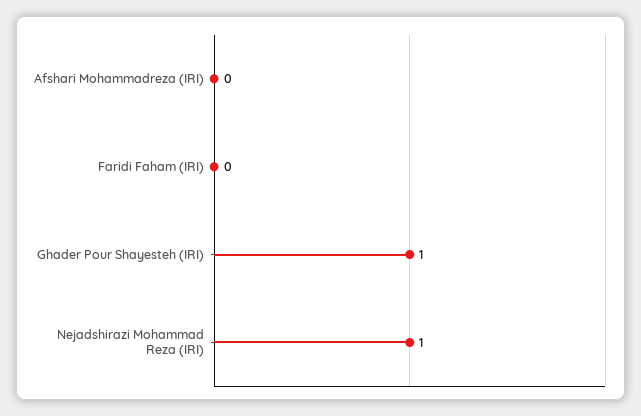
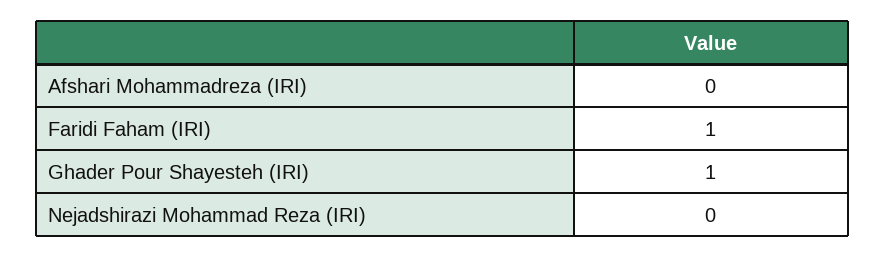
Faridi Faham (IRI): 0 -> 1
Nejadshirazi Mohammad Reza (IRI): 1 -> 0

